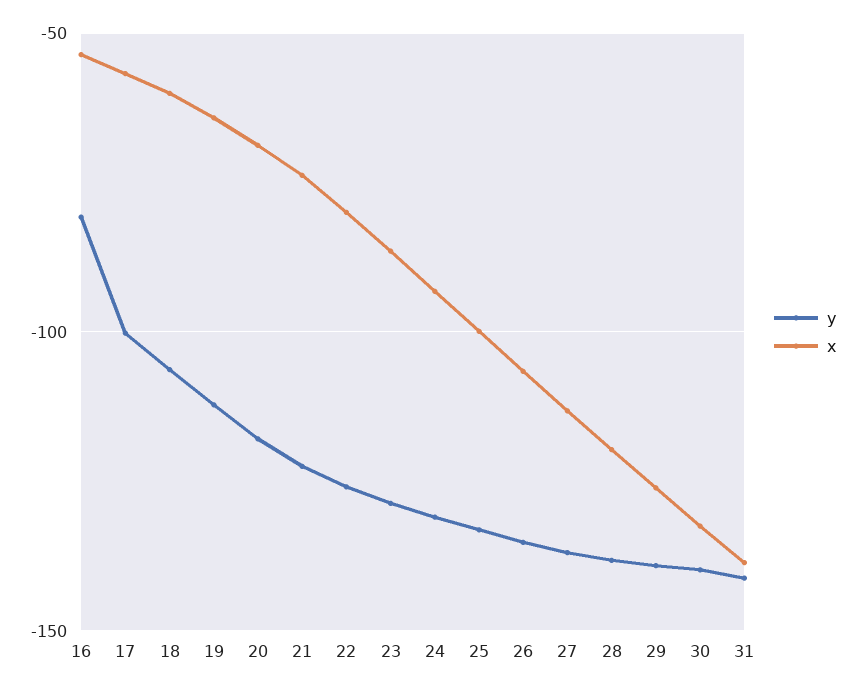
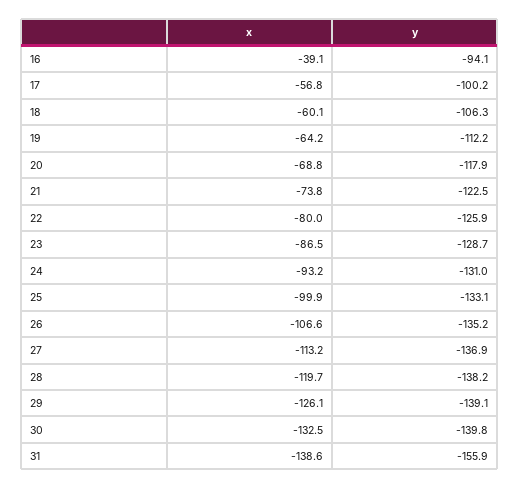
y, 16: -80 -> -94.1
x, 16: -55 -> -39.1
y, 31: -140 -> -155.9

